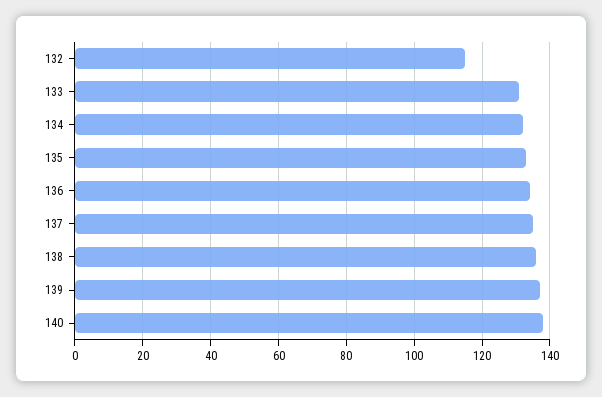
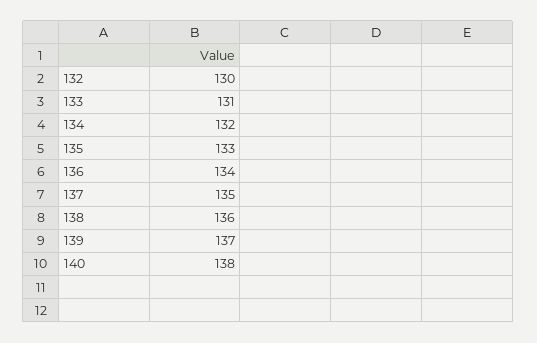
132: 115 -> 130

